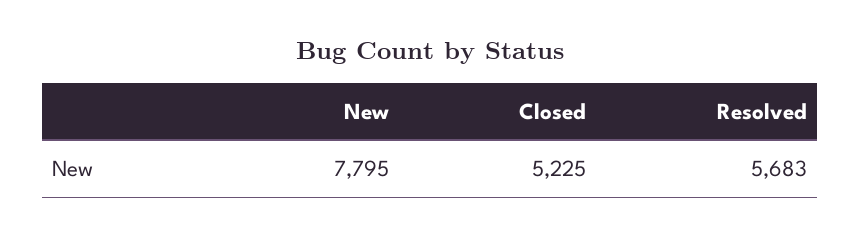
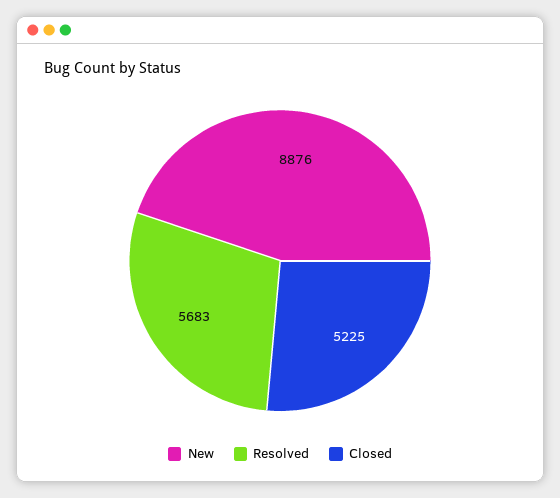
New: 7795 -> 8876

